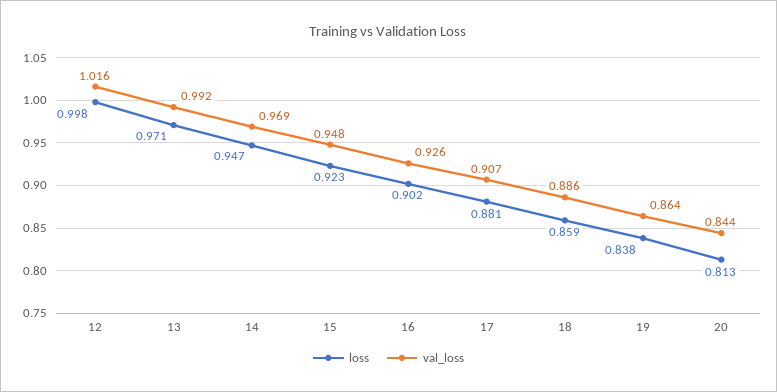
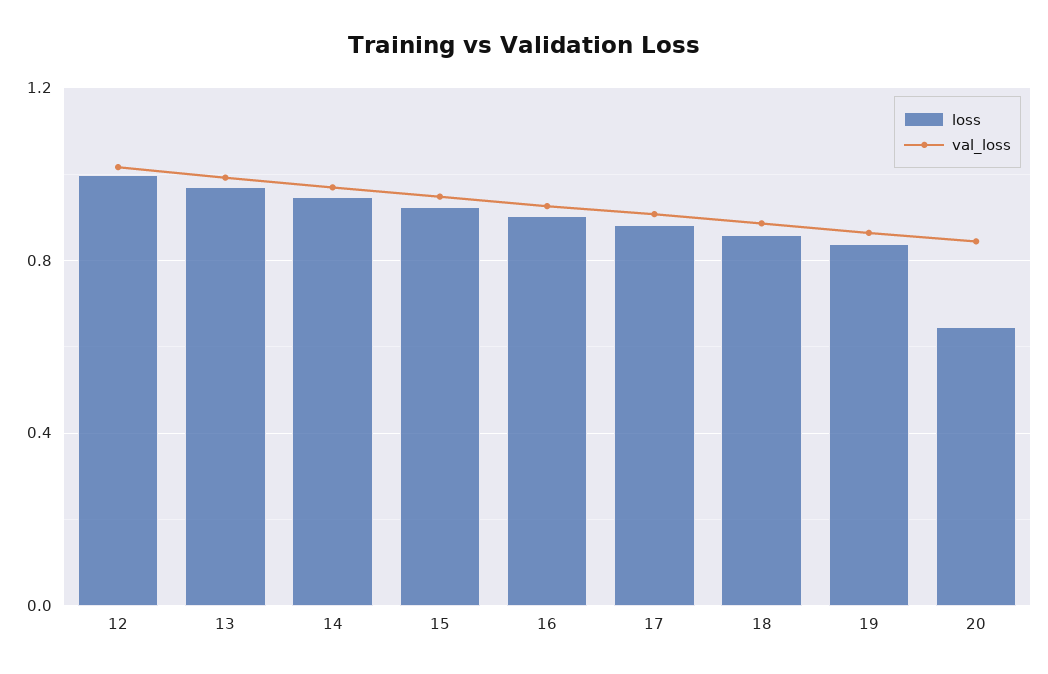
loss, 20: 0.813 -> 0.65

